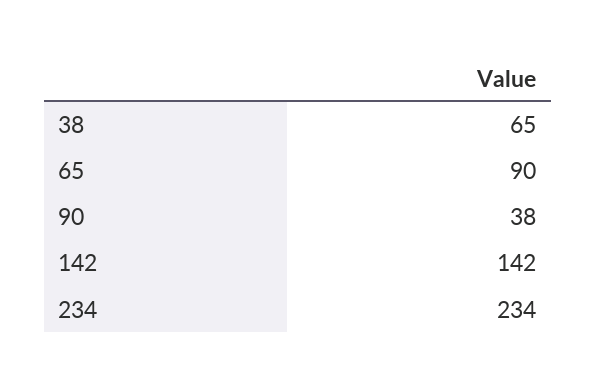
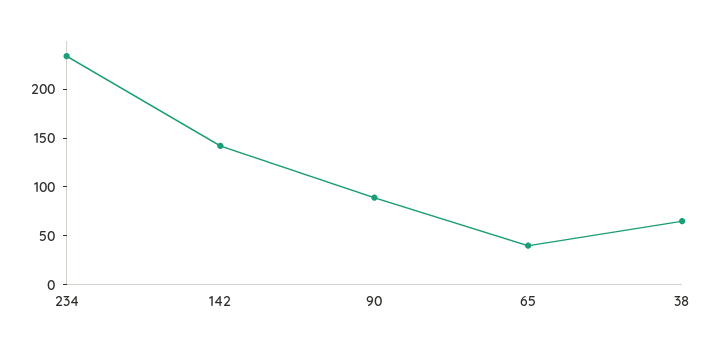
65: 90 -> 40
90: 38 -> 90

